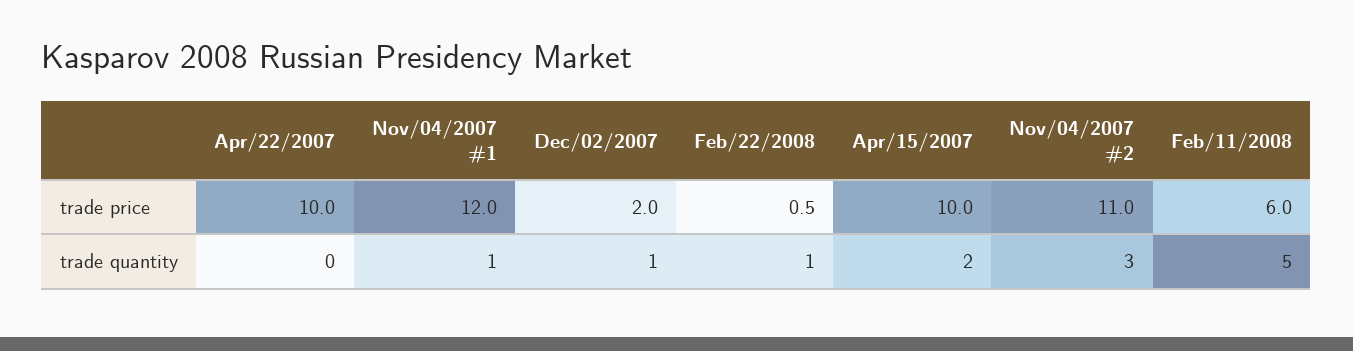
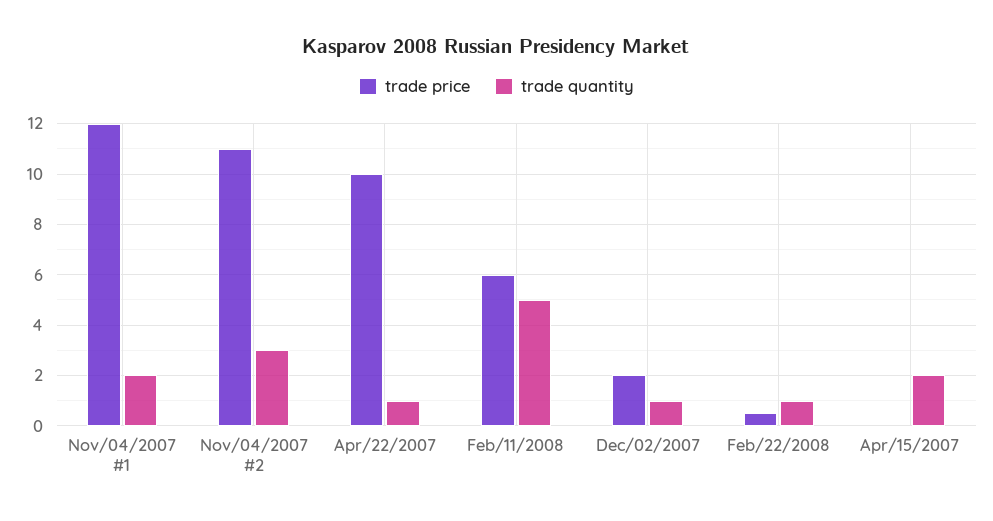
trade price, Apr/15/2007: 10 -> 0
trade quantity, Apr/22/2007: 0 -> 1
trade quantity, Nov/04/2007 #1: 1 -> 2

